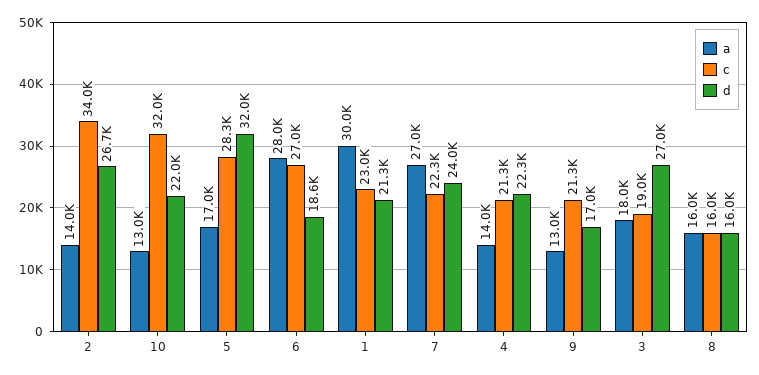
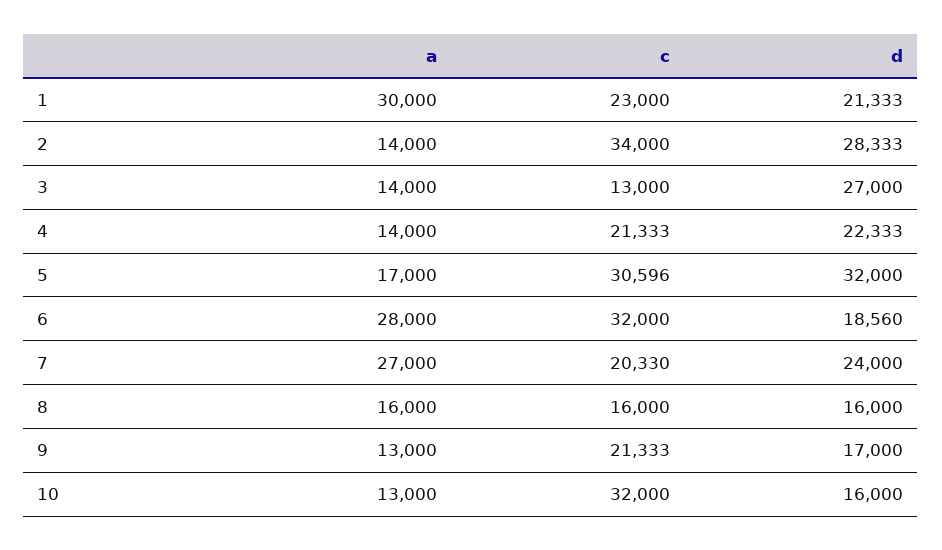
d, 2: 26700 -> 28333
d, 10: 22000 -> 16000
c, 5: 28300 -> 30596
c, 6: 27000 -> 32000
c, 7: 22300 -> 20330
a, 3: 18000 -> 14000
c, 3: 19000 -> 13000

